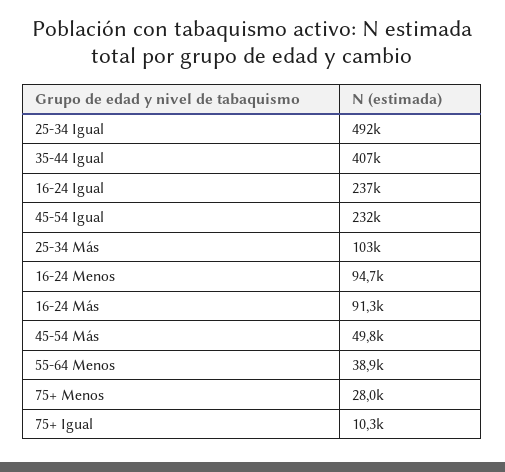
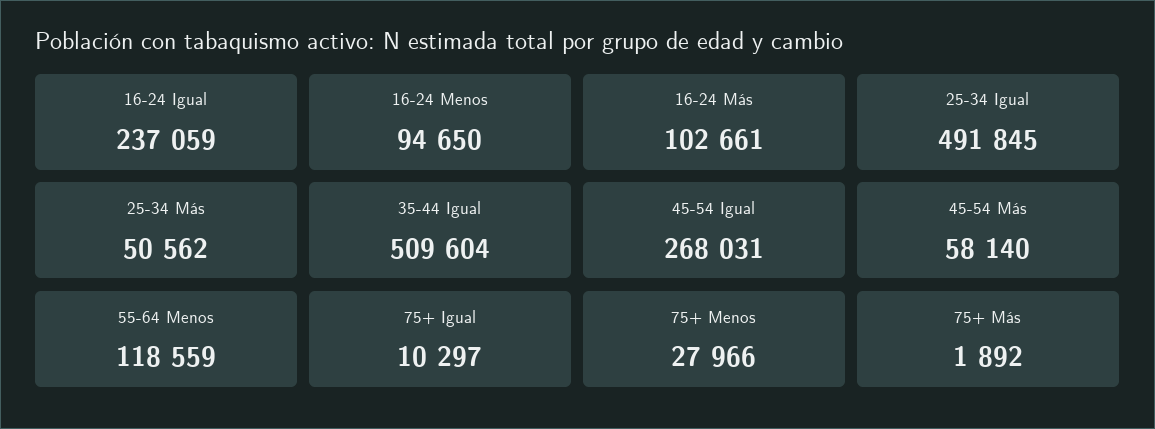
35-44 Igual: 407000 -> 509604
45-54 Igual: 232000 -> 268031
25-34 Más: 103000 -> 50562
16-24 Más: 91300 -> 102661
45-54 Más: 49800 -> 58140
55-64 Menos: 38900 -> 118559
75+ Más: none -> 1892

